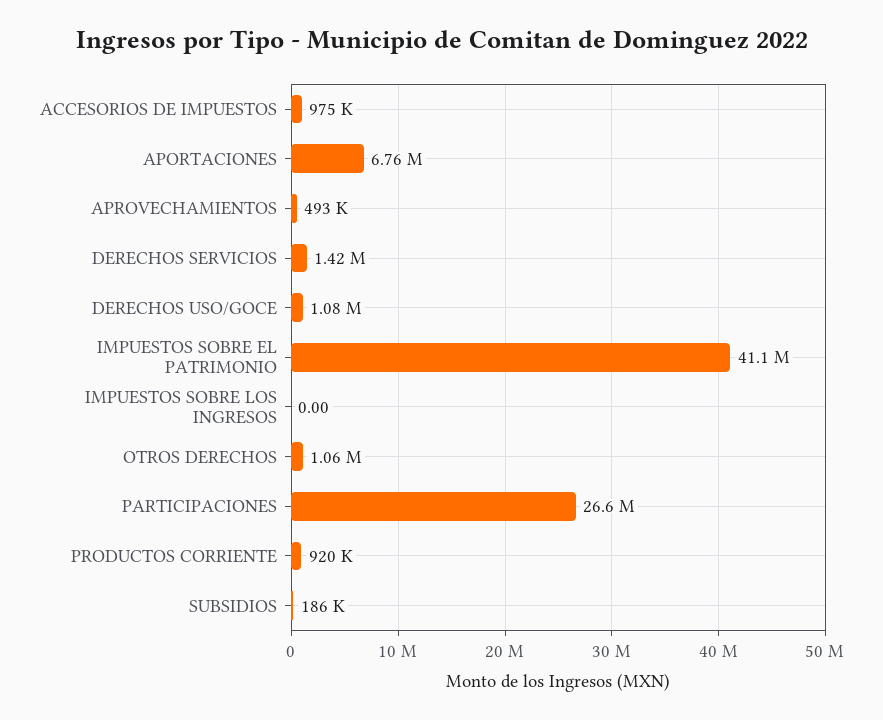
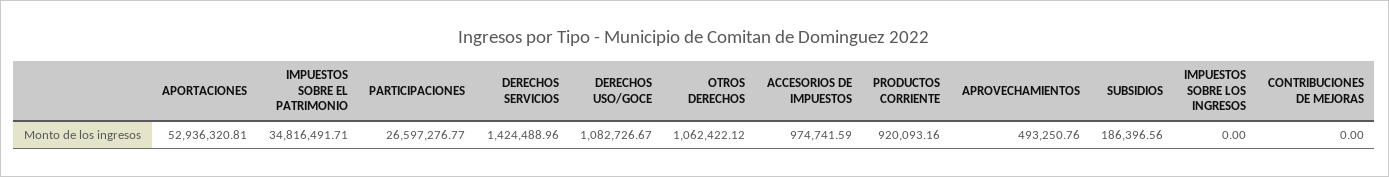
APORTACIONES: 6760000 -> 52936320.81
IMPUESTOS SOBRE EL PATRIMONIO: 41100000 -> 34816491.71
CONTRIBUCIONES DE MEJORAS: none -> 0

